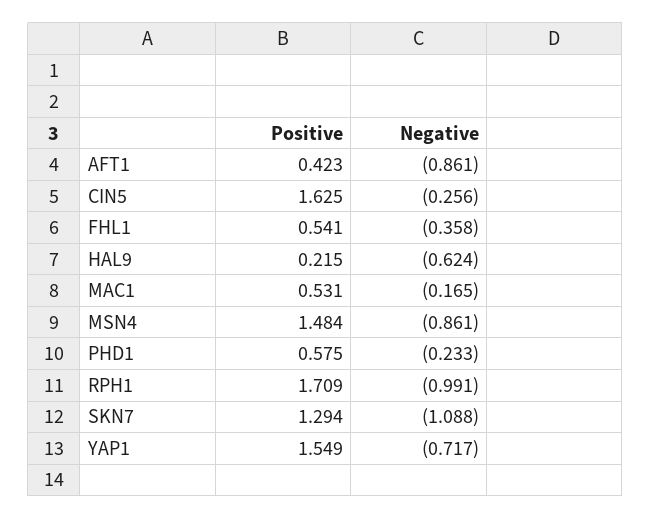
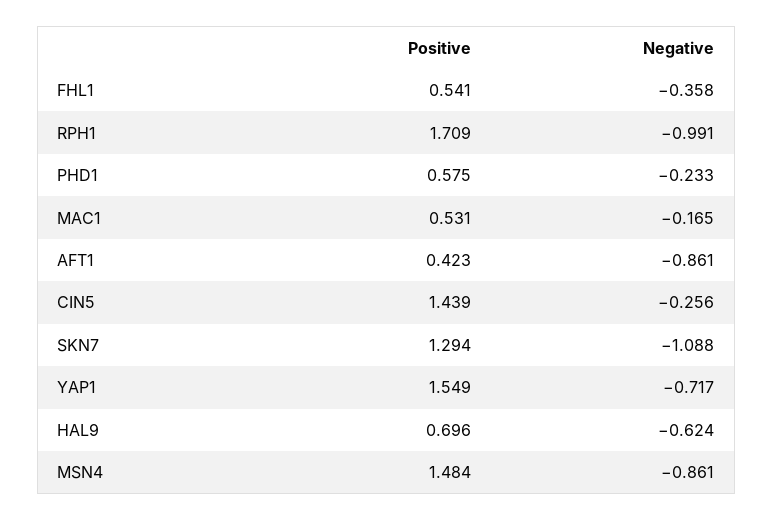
Positive, CIN5: 1.625 -> 1.439
Positive, HAL9: 0.215 -> 0.696

